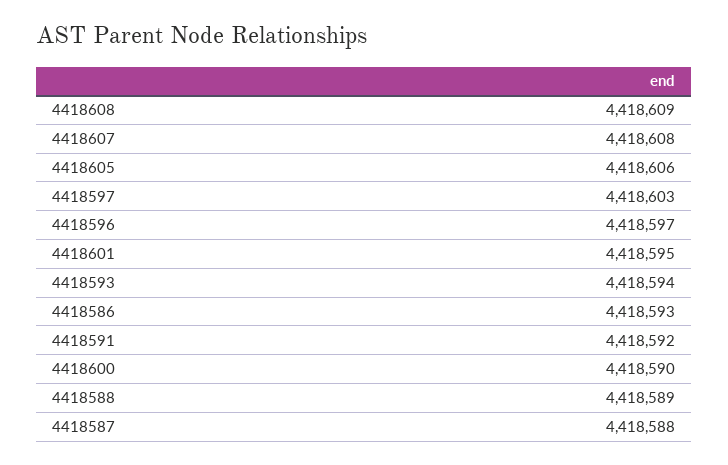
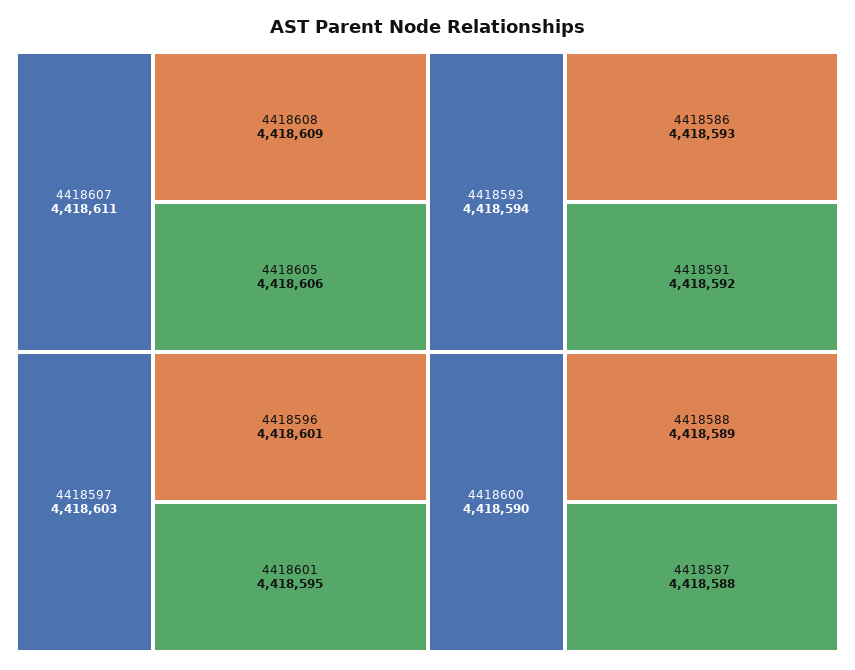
4418607: 4418608 -> 4418611
4418596: 4418597 -> 4418601

